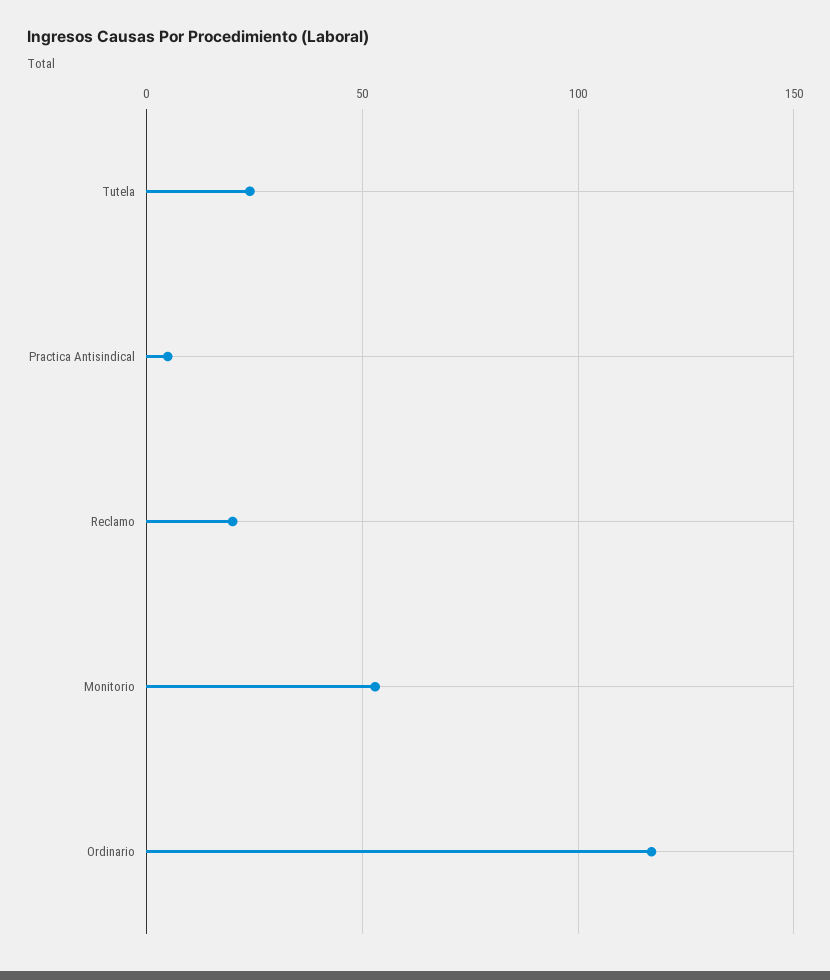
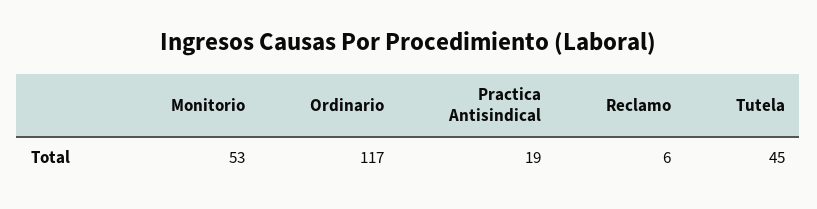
Tutela: 25 -> 45
Practica Antisindical: 5 -> 19
Reclamo: 20 -> 6

